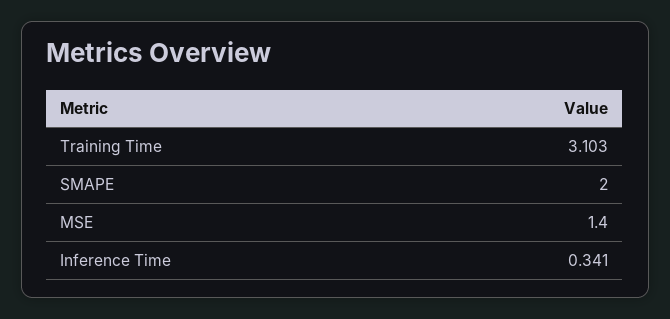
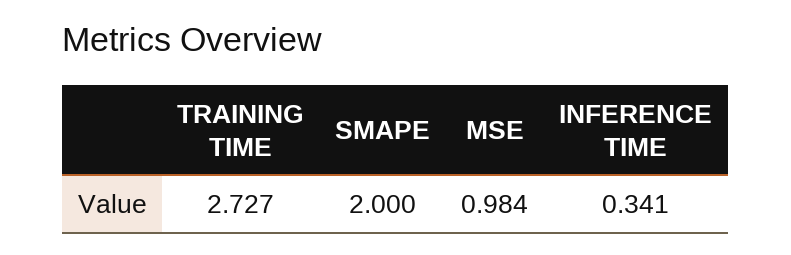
Training Time: 3.103 -> 2.727
MSE: 1.4 -> 0.984

